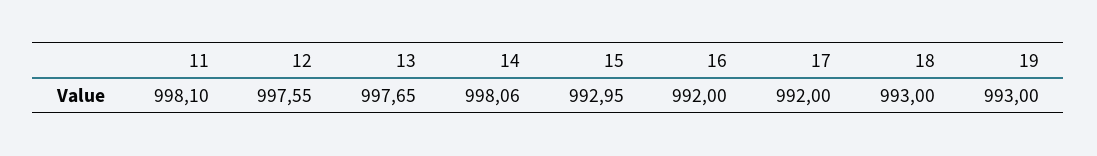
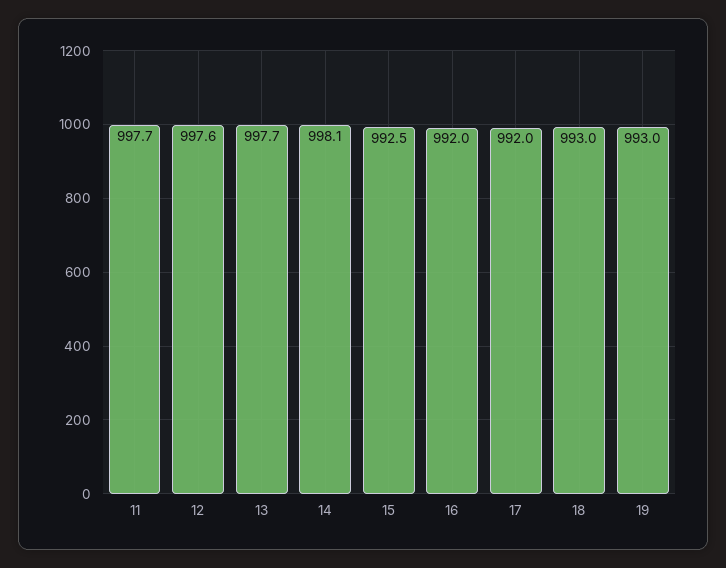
11: 998.1 -> 997.7
15: 992.95 -> 992.5

